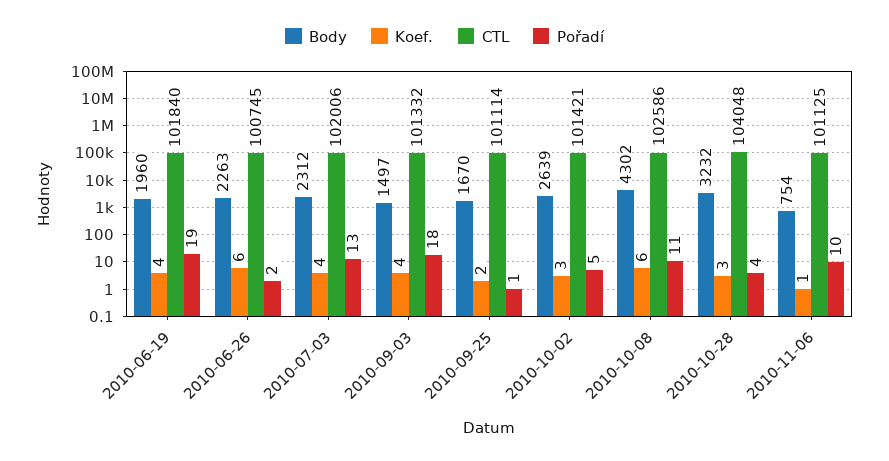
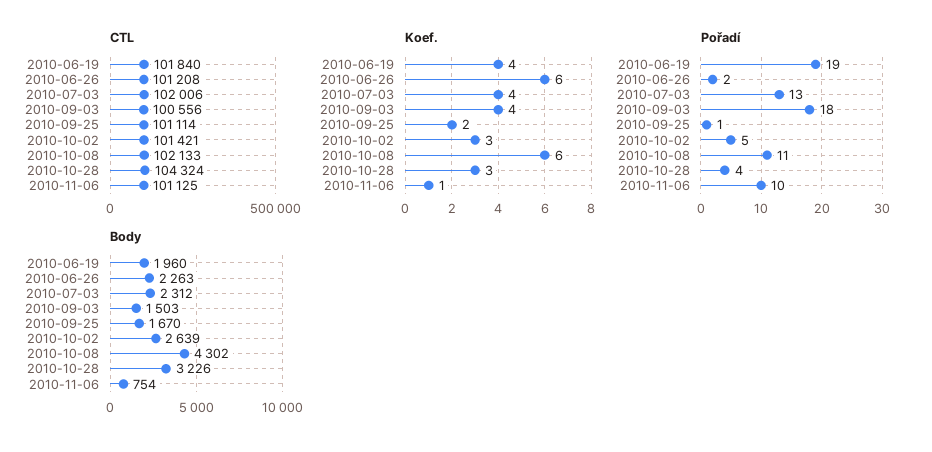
CTL, 2010-06-26: 100745 -> 101208
Body, 2010-09-03: 1497 -> 1503
CTL, 2010-09-03: 101332 -> 100556
CTL, 2010-10-08: 102586 -> 102133
Body, 2010-10-28: 3232 -> 3226
CTL, 2010-10-28: 104048 -> 104324

